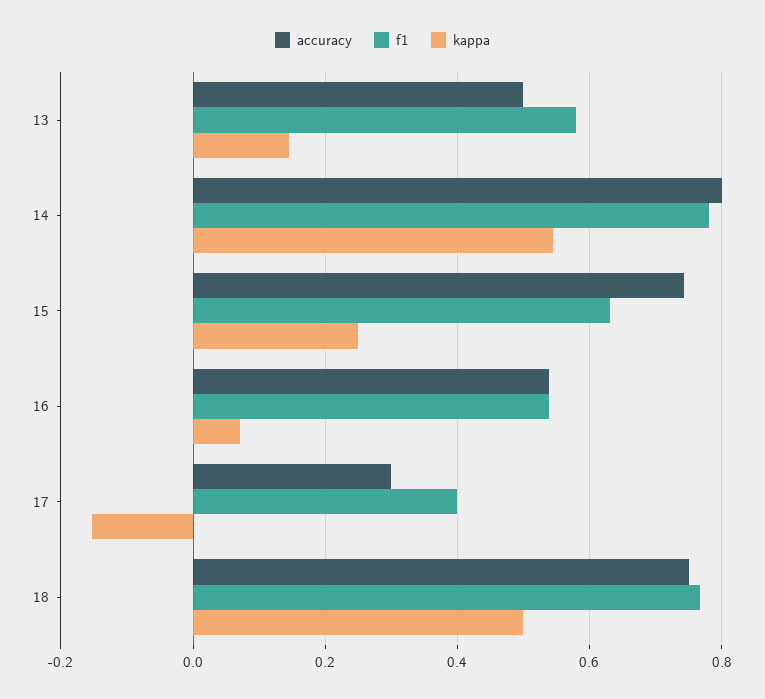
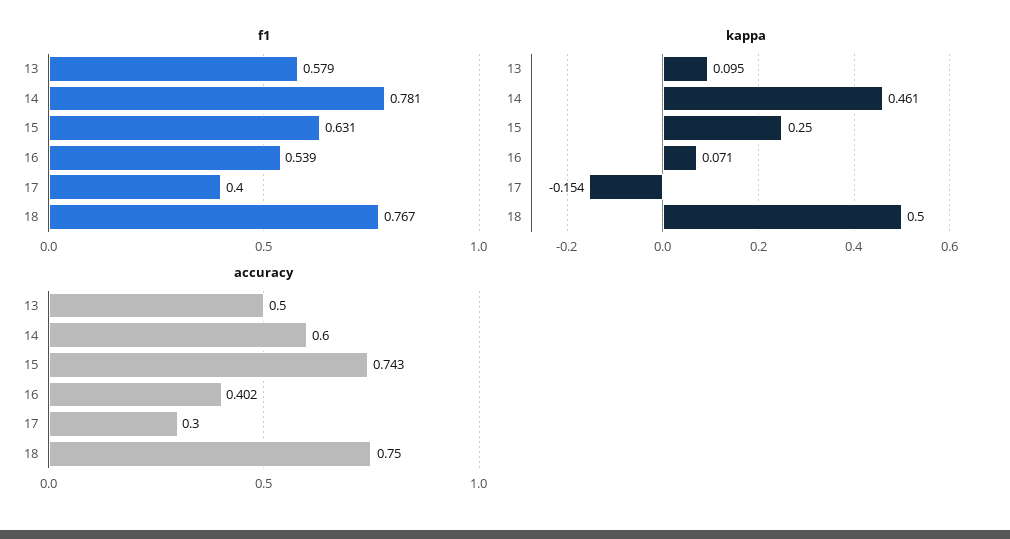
kappa, 13: 0.14 -> 0.095
accuracy, 14: 0.8 -> 0.6
kappa, 14: 0.54 -> 0.461
accuracy, 16: 0.54 -> 0.402

